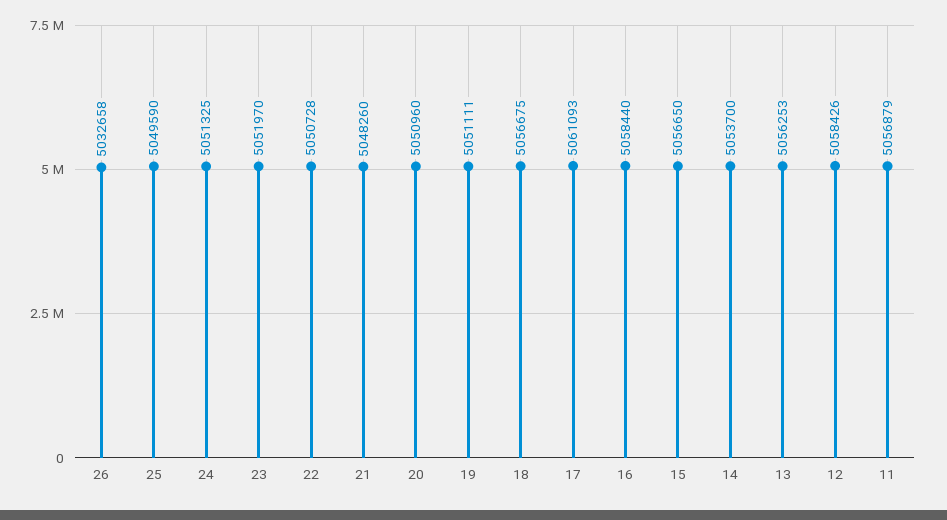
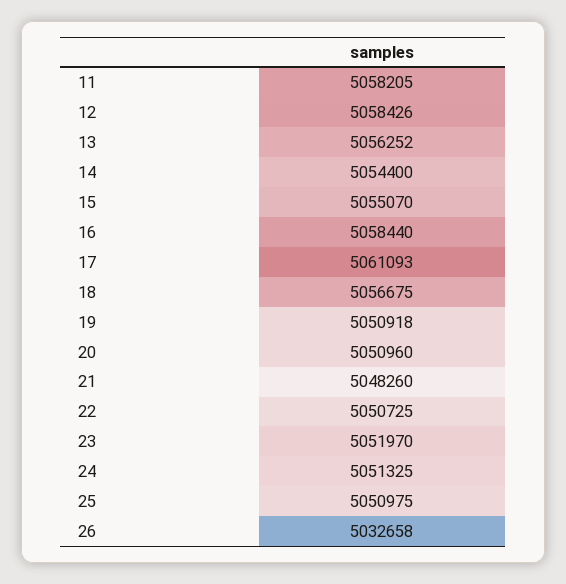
25: 5049590 -> 5050975
22: 5050728 -> 5050725
19: 5051111 -> 5050918
15: 5056650 -> 5055070
14: 5053700 -> 5054400
13: 5056253 -> 5056252
11: 5056879 -> 5058205

